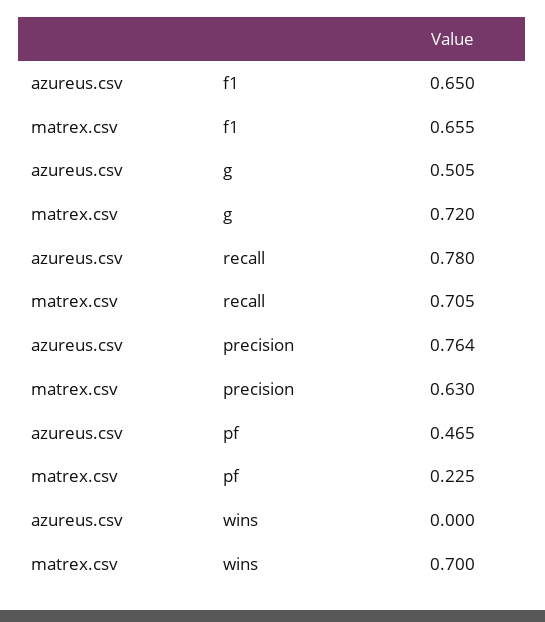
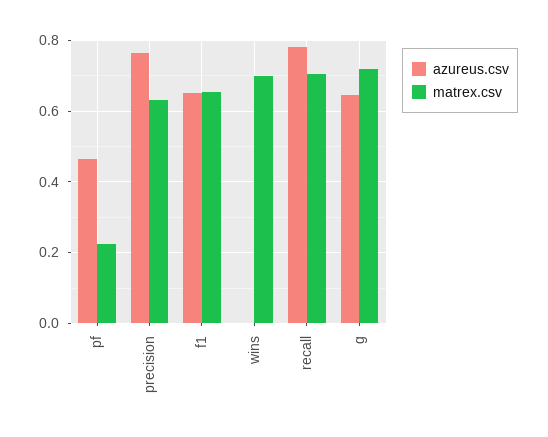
azureus.csv, g: 0.505 -> 0.64

